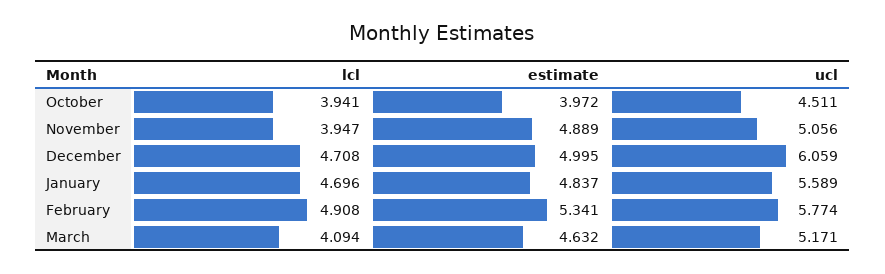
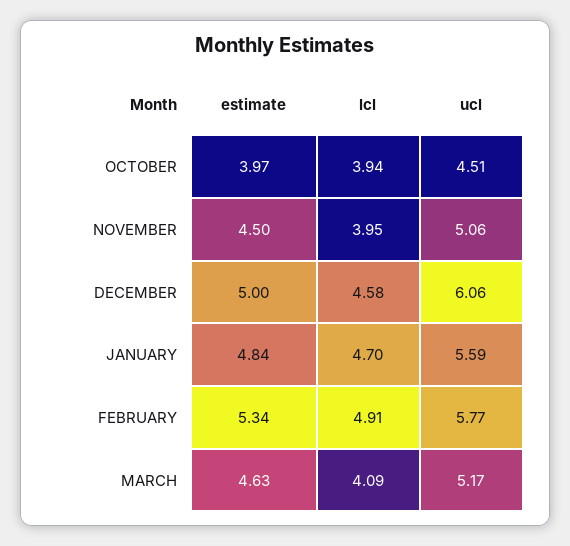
estimate, November: 4.889 -> 4.5
lcl, December: 4.708 -> 4.58

